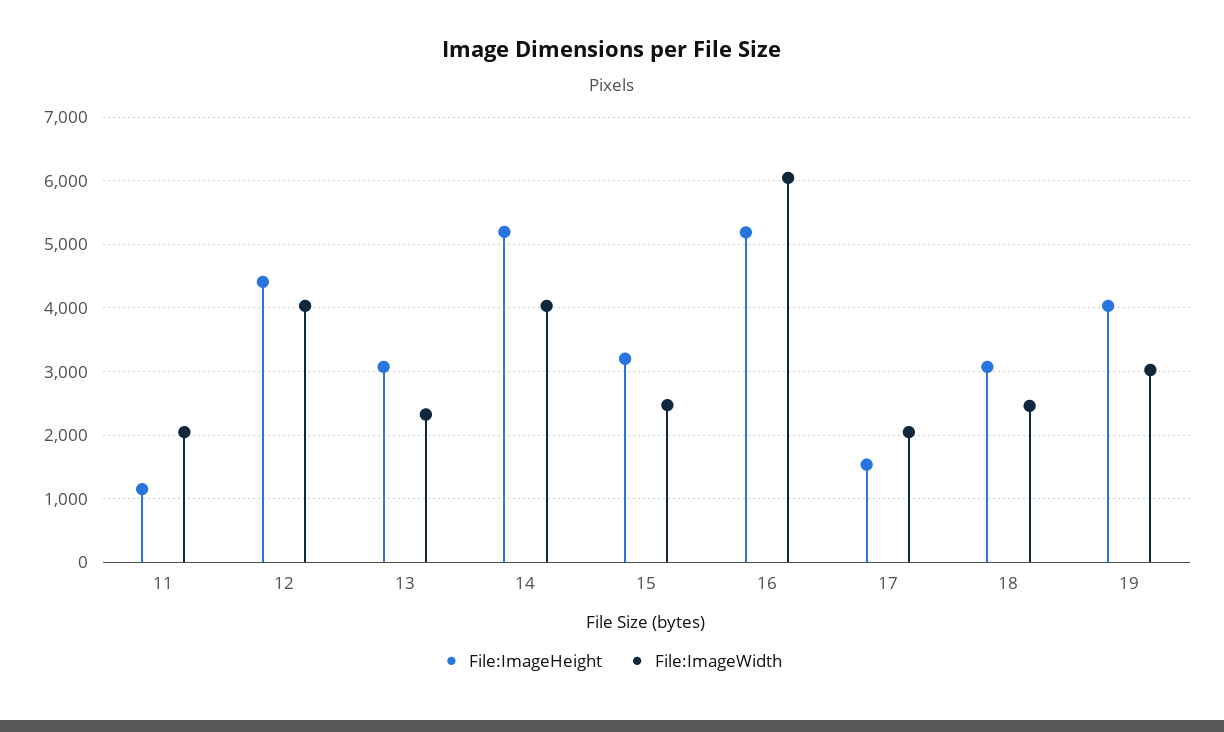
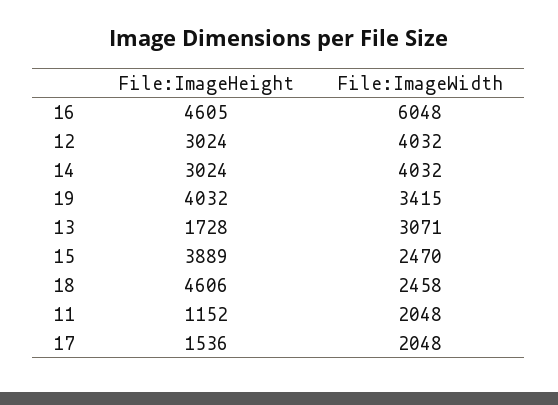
File:ImageHeight, 12: 4400 -> 3024
File:ImageHeight, 13: 3100 -> 1728
File:ImageWidth, 13: 2300 -> 3071
File:ImageHeight, 14: 5200 -> 3024
File:ImageHeight, 15: 3200 -> 3889
File:ImageHeight, 16: 5200 -> 4605
File:ImageHeight, 18: 3100 -> 4606
File:ImageWidth, 19: 3000 -> 3415

